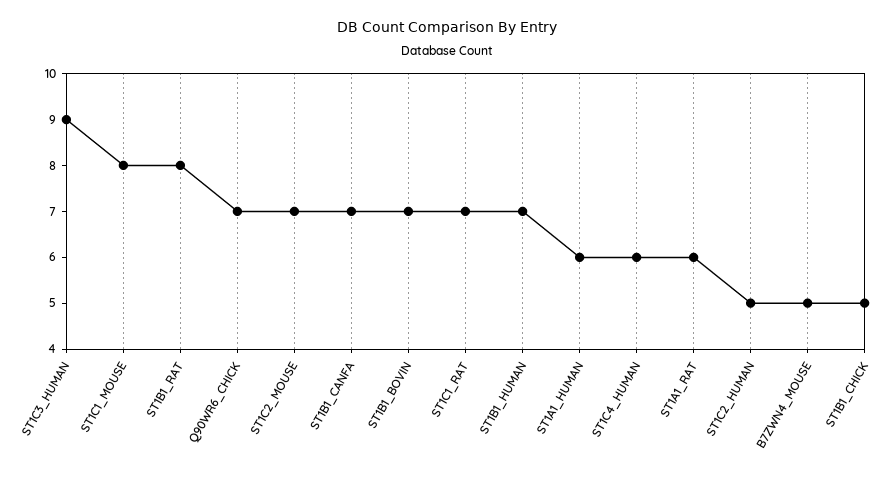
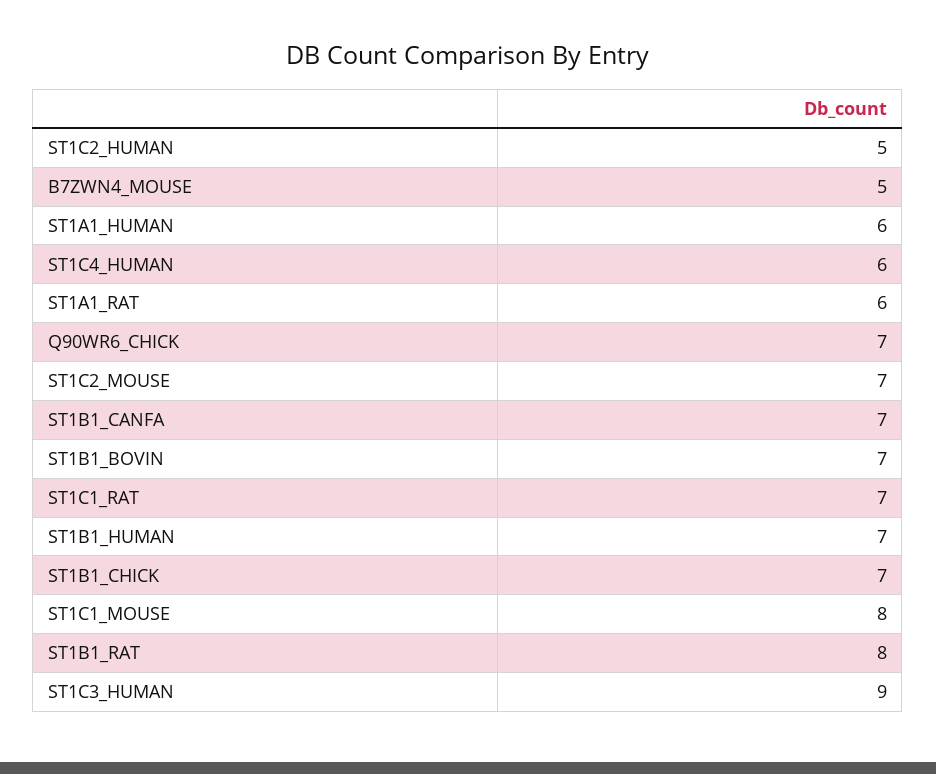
ST1B1_CHICK: 5 -> 7

